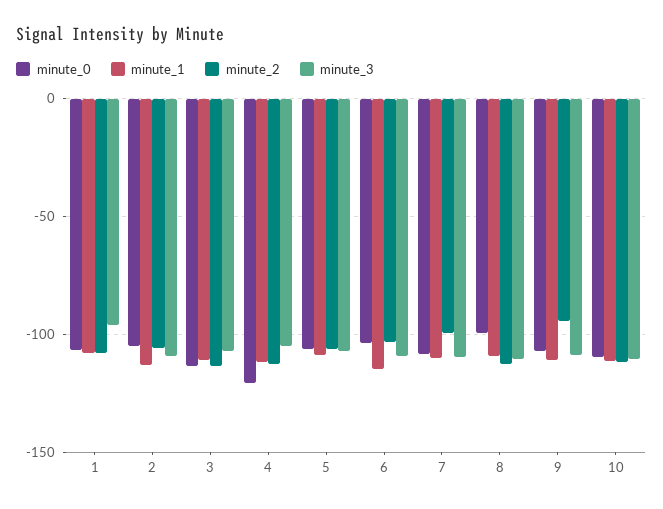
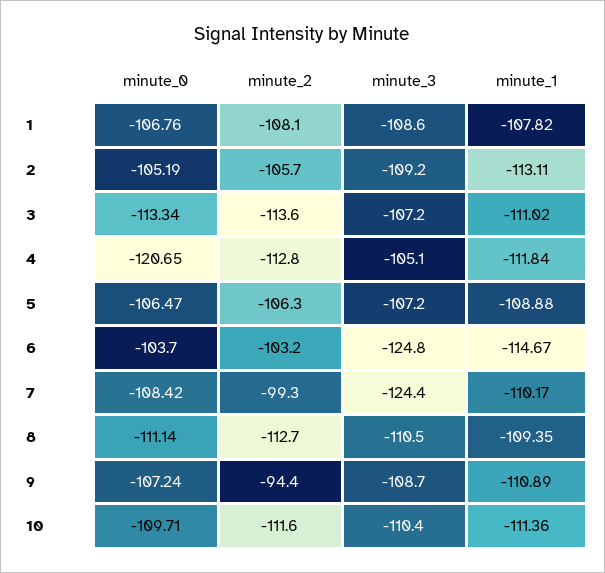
minute_3, 1: -95 -> -108.6
minute_3, 6: -110 -> -124.8
minute_3, 7: -110 -> -124.4
minute_0, 8: -100 -> -111.14

